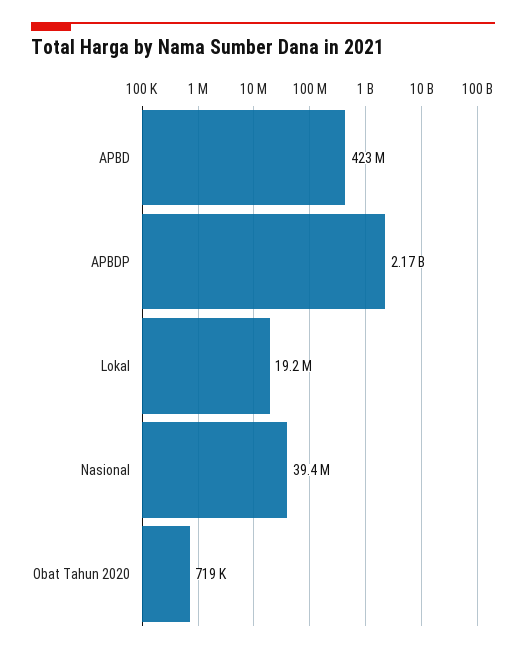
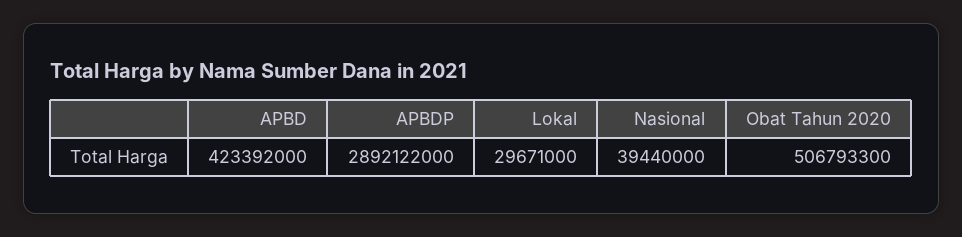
APBDP: 2170000000 -> 2892122000
Lokal: 19200000 -> 29671000
Obat Tahun 2020: 719000 -> 506793300

